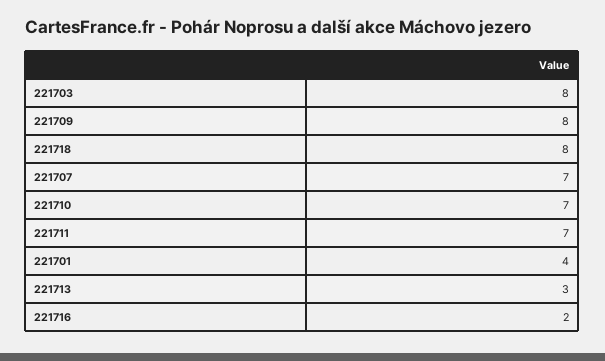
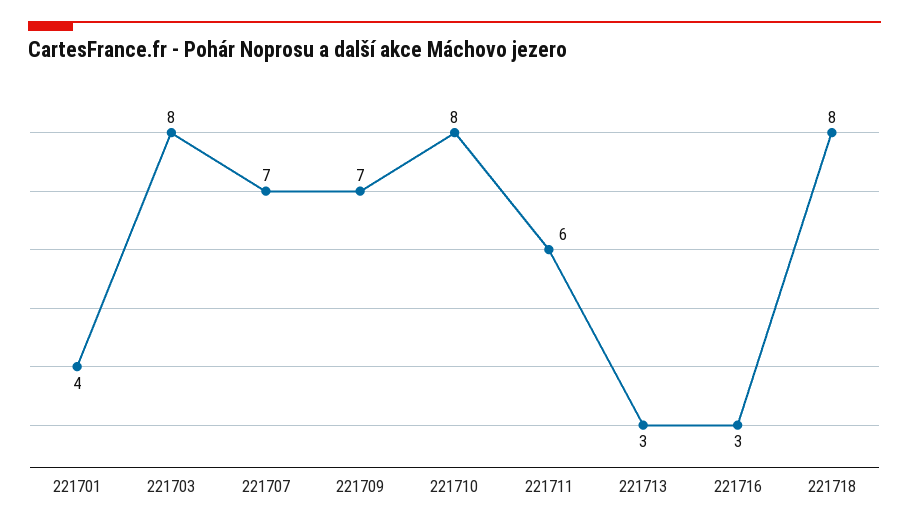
221709: 8 -> 7
221710: 7 -> 8
221711: 7 -> 6
221716: 2 -> 3

